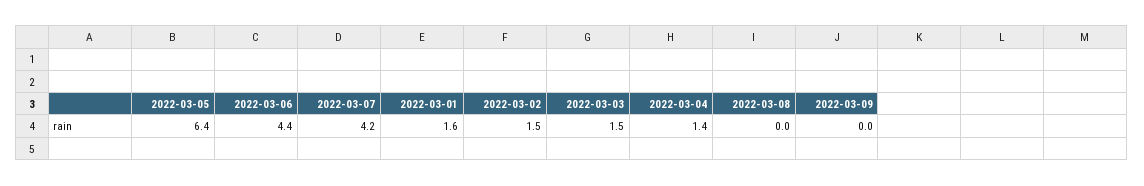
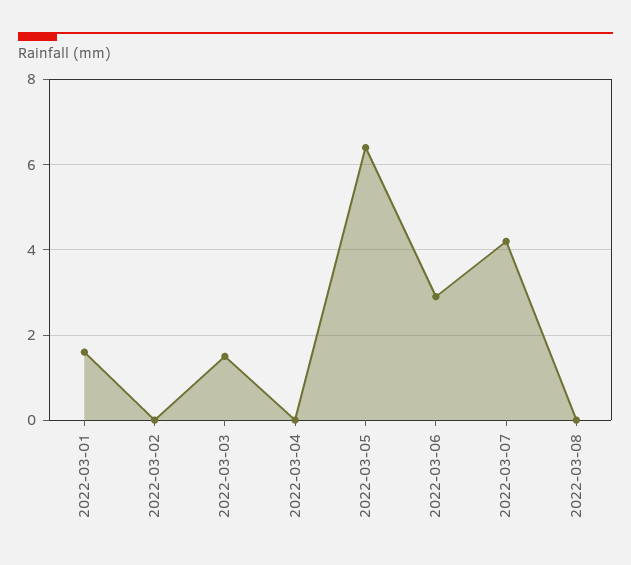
2022-03-06: 4.4 -> 3
2022-03-02: 1.5 -> 0
2022-03-04: 1.4 -> 0
2022-03-09: 0 -> none

